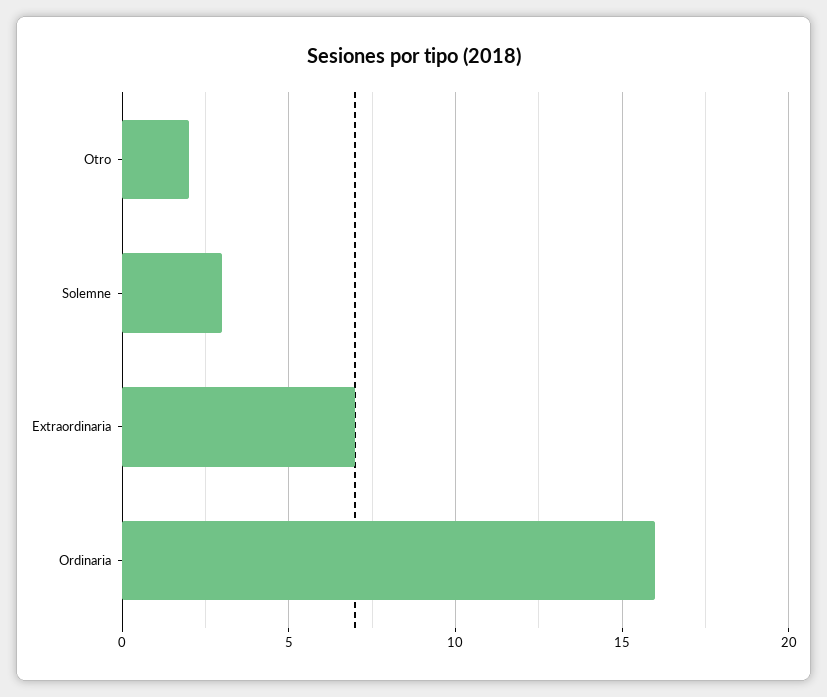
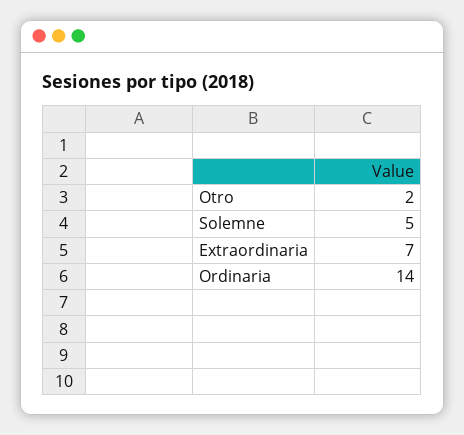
Solemne: 3 -> 5
Ordinaria: 16 -> 14

